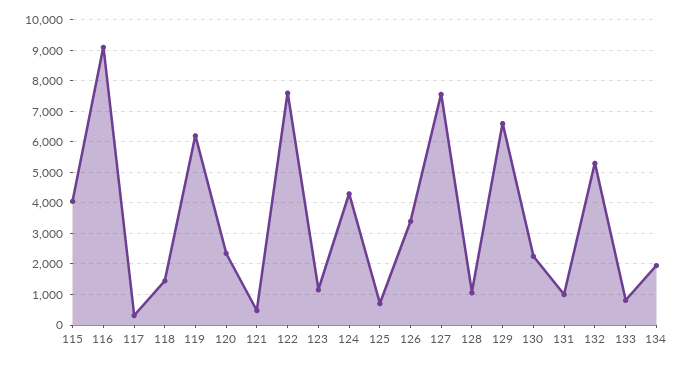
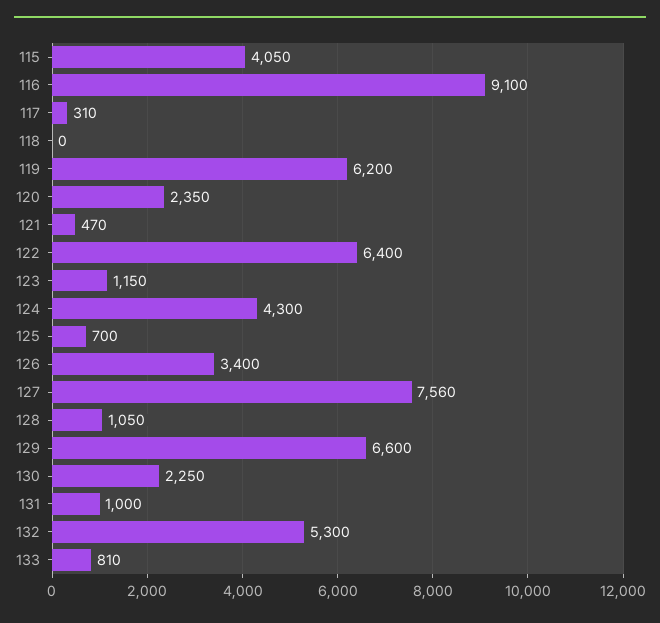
118: 1400 -> 0
122: 7600 -> 6400
134: 2000 -> none

